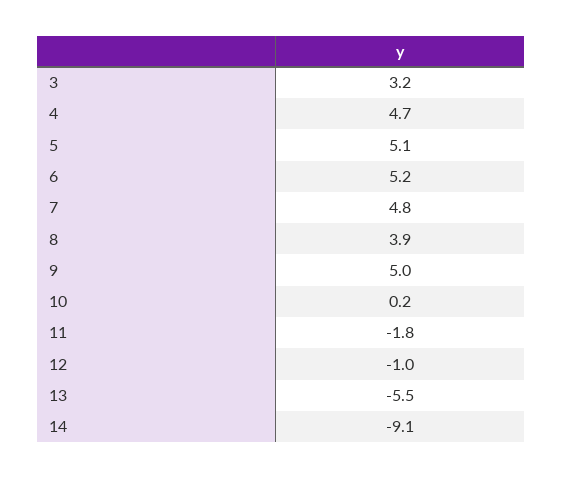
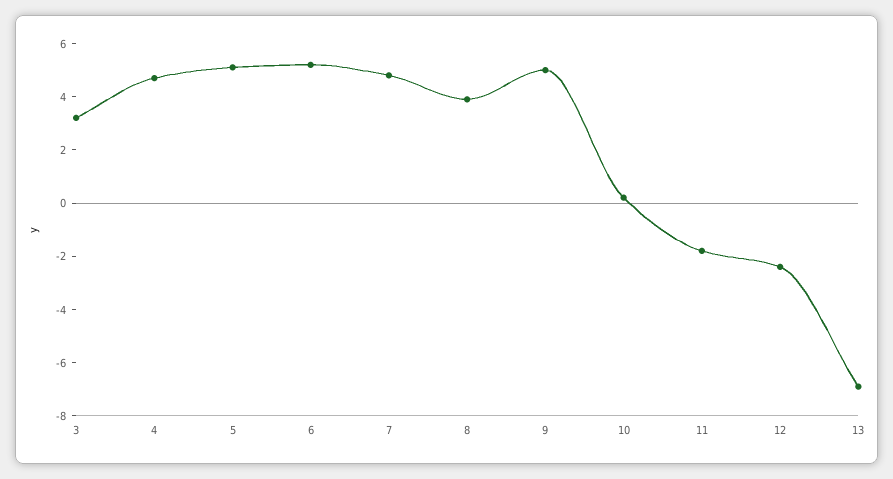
12: -1 -> -2.5
13: -5.5 -> -7
14: -9.1 -> none

